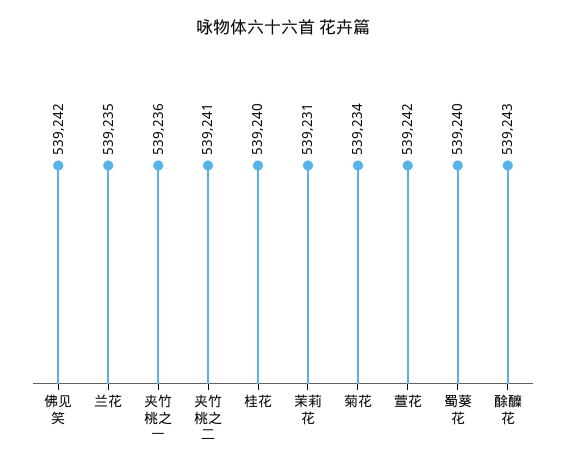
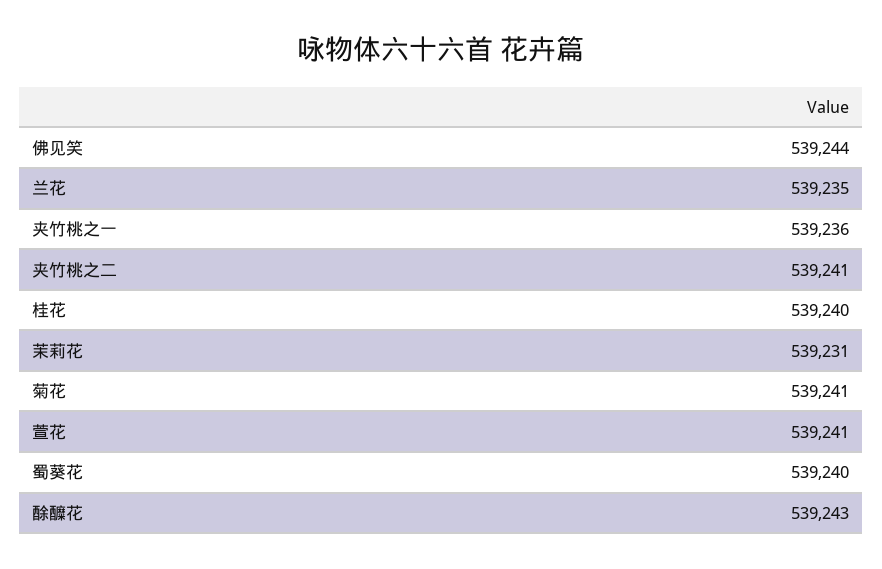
佛见笑: 539242 -> 539244
菊花: 539234 -> 539241
萱花: 539242 -> 539241

